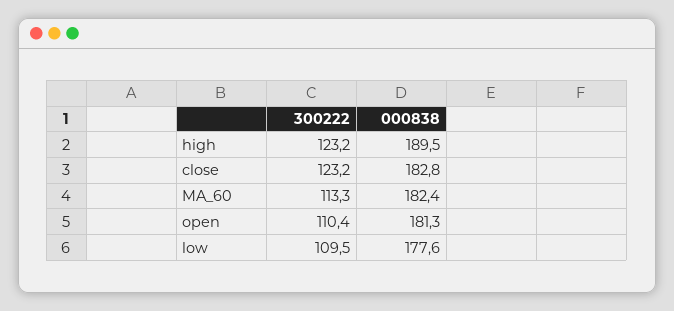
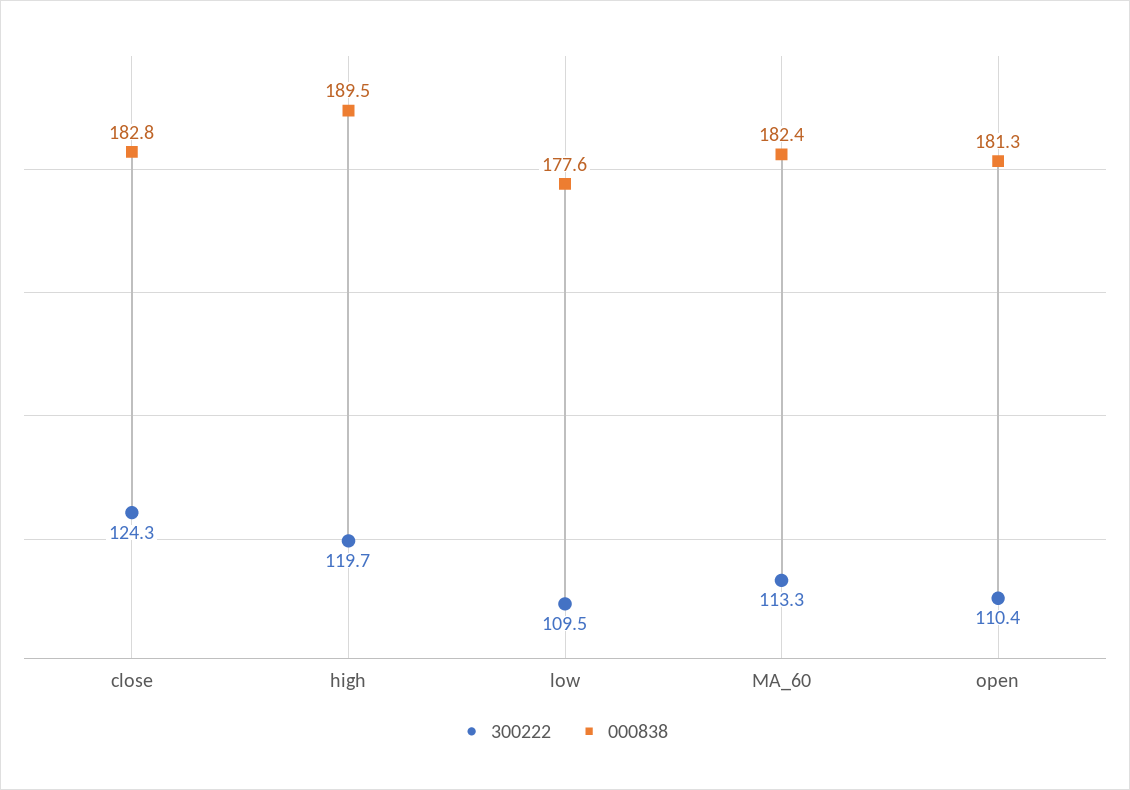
300222, high: 123.2 -> 119.7
300222, close: 123.2 -> 124.3

